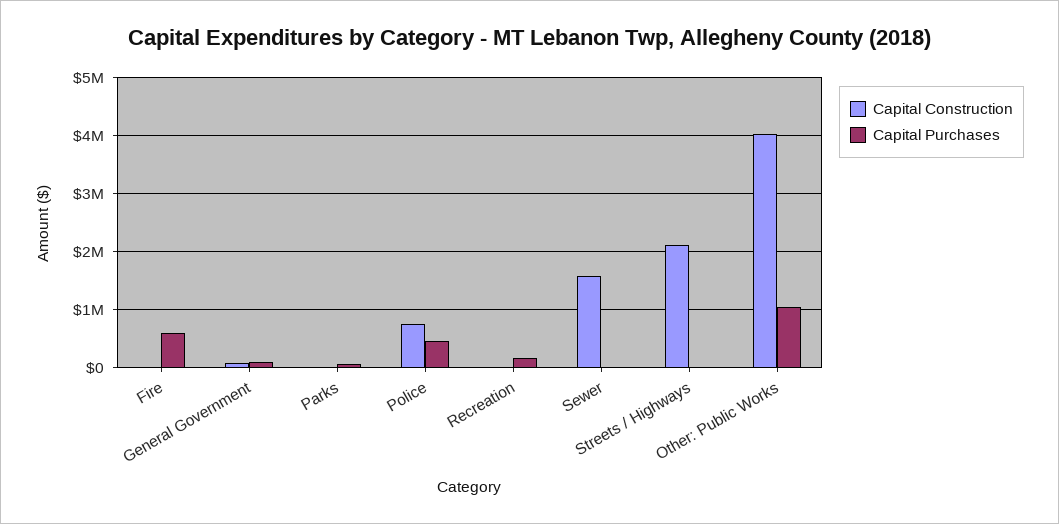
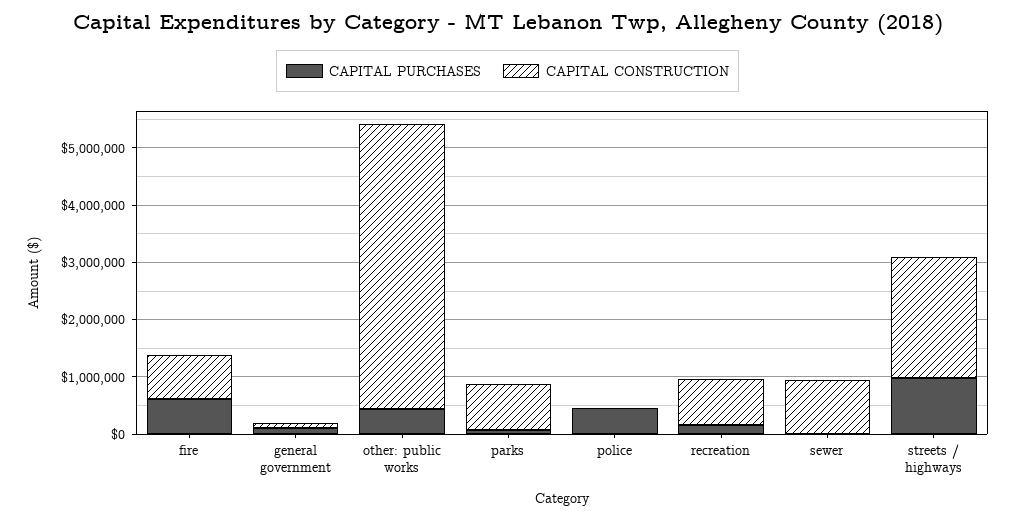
Capital Construction, Fire: 0 -> 800000
Capital Construction, Parks: 0 -> 800000
Capital Construction, Police: 800000 -> 0
Capital Construction, Recreation: 0 -> 800000
Capital Construction, Sewer: 1600000 -> 1000000
Capital Purchases, Streets / Highways: 0 -> 1000000
Capital Construction, Other: Public Works: 4000000 -> 5000000
Capital Purchases, Other: Public Works: 1000000 -> 400000

